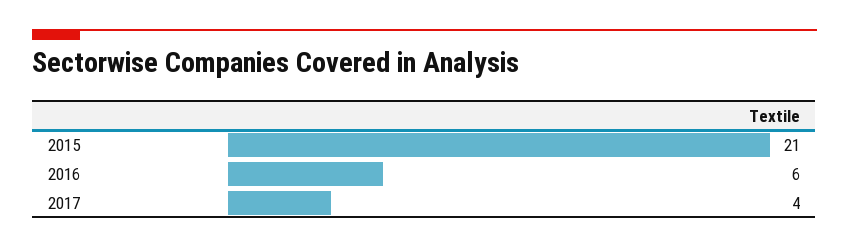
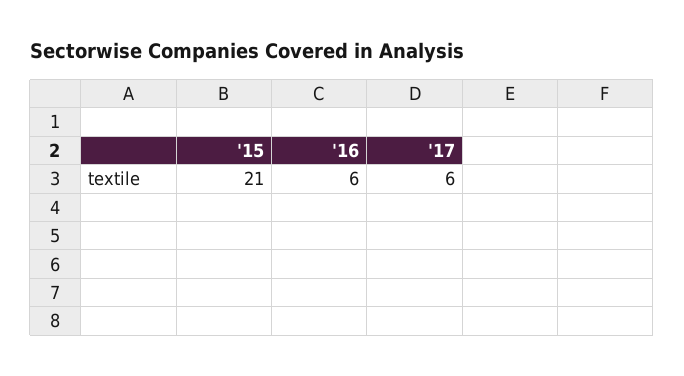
2017: 4 -> 6

